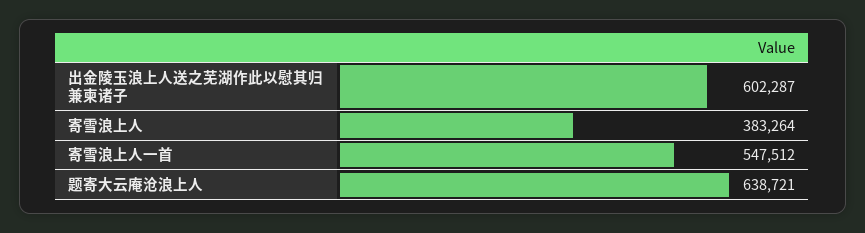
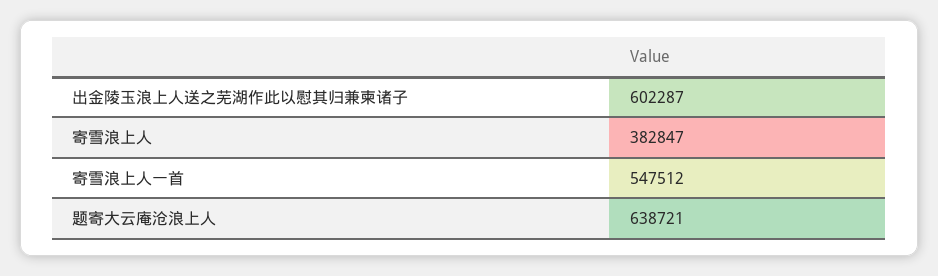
寄雪浪上人: 383264 -> 382847

